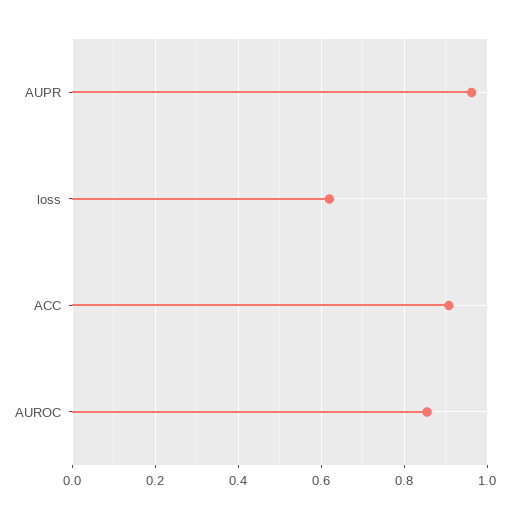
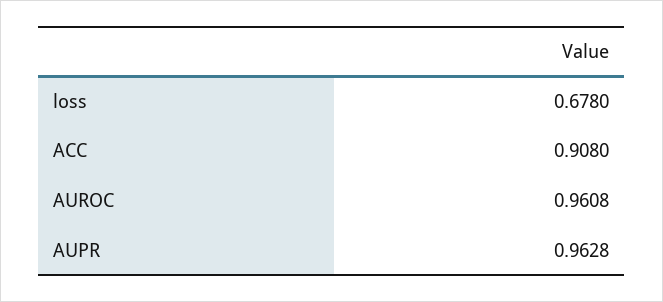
loss: 0.62 -> 0.678
AUROC: 0.86 -> 0.9608

